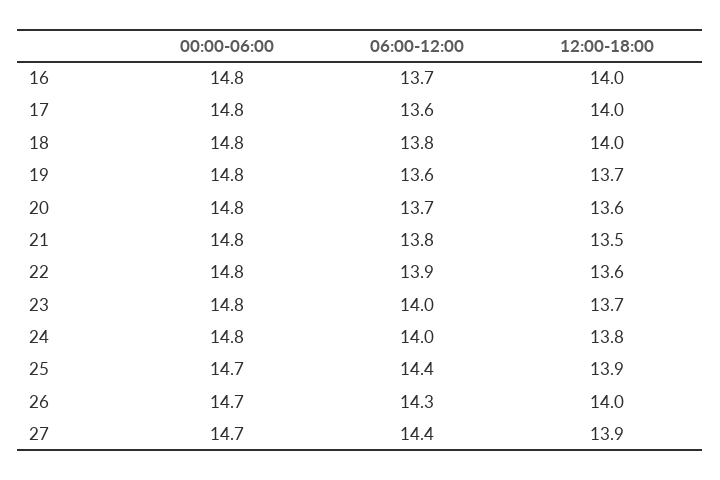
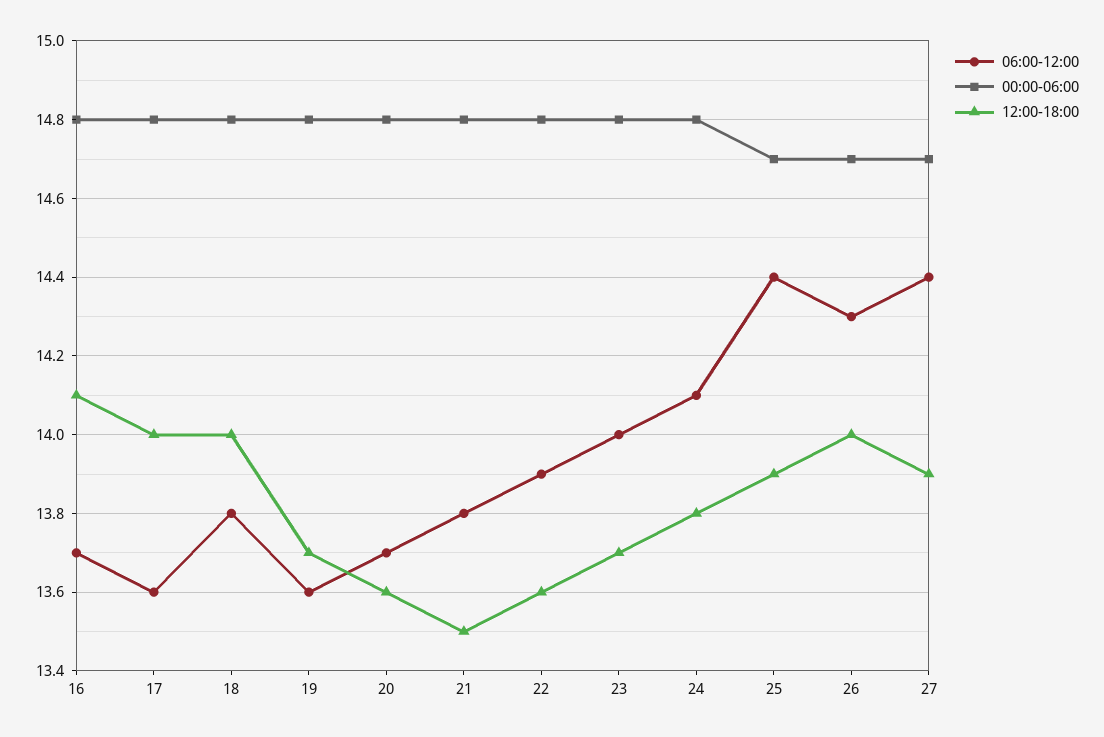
12:00-18:00, 16: 14 -> 14.1
06:00-12:00, 24: 14 -> 14.1

